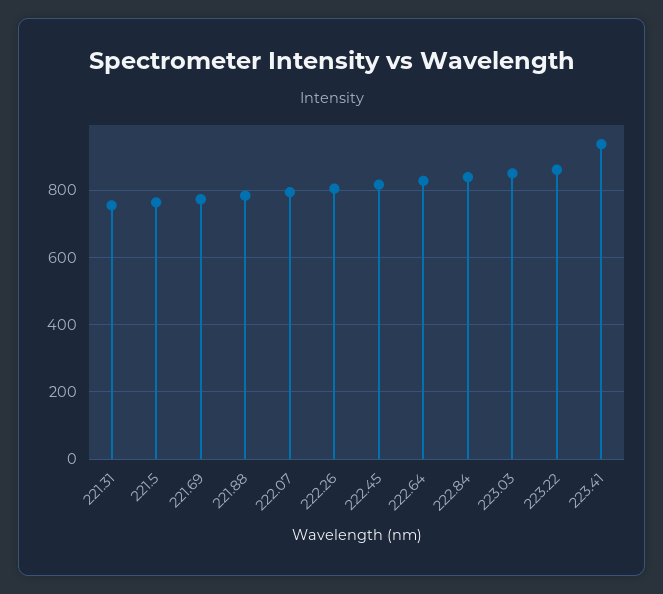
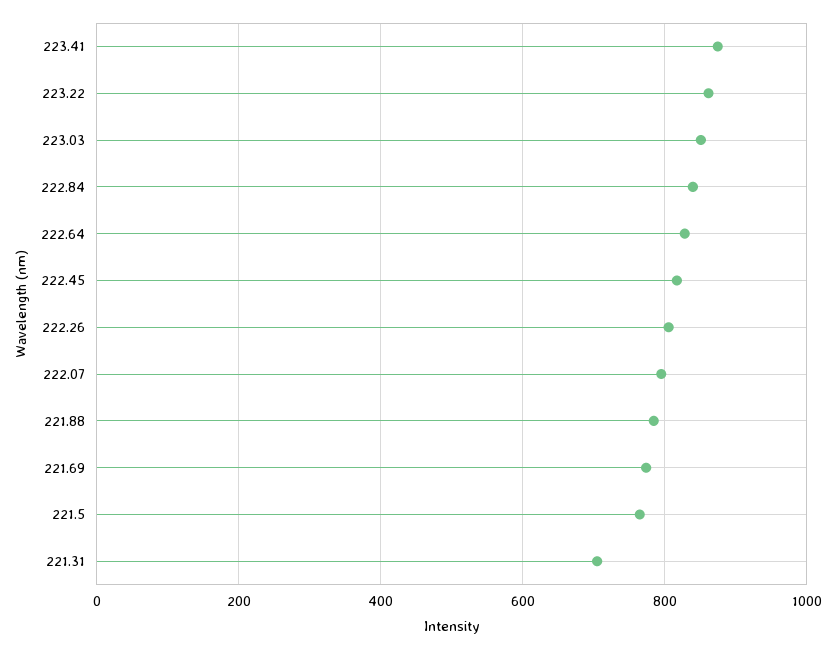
221.31: 760 -> 700
223.41: 940 -> 880

